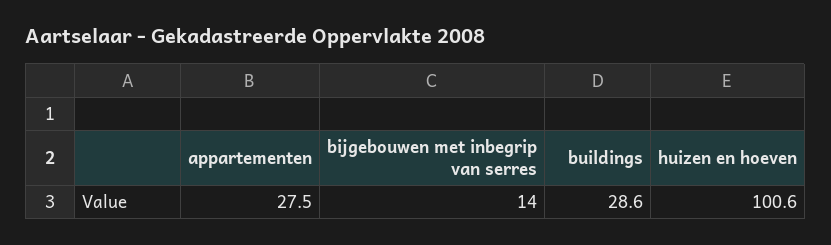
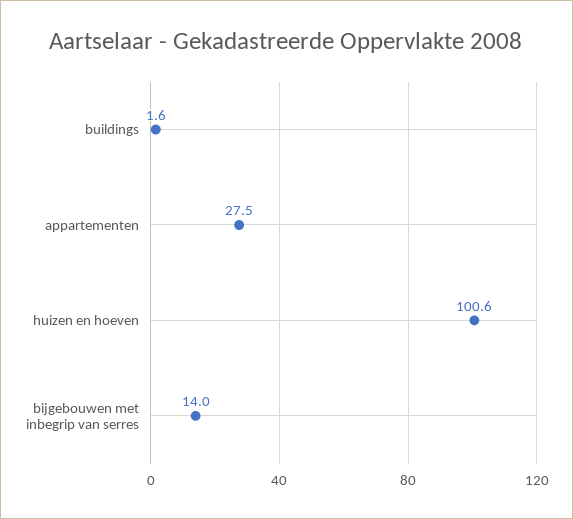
buildings: 28.6 -> 1.6

